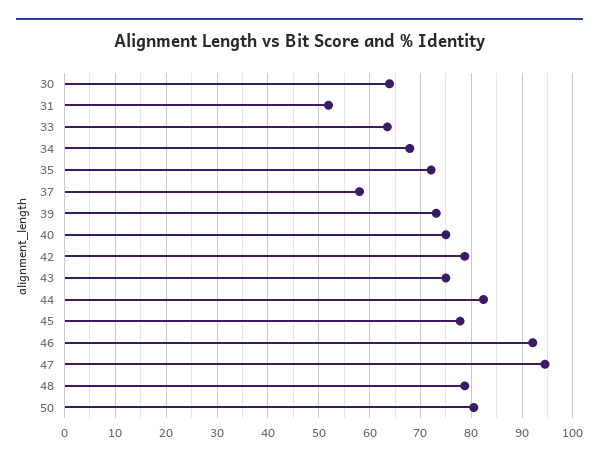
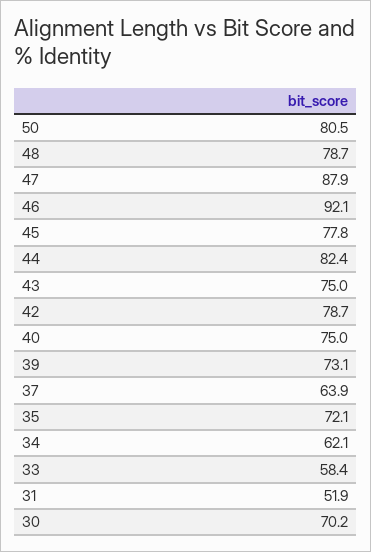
30: 64 -> 70.2
33: 64 -> 58.4
34: 68 -> 62.1
37: 58 -> 63.9
47: 94 -> 87.9

